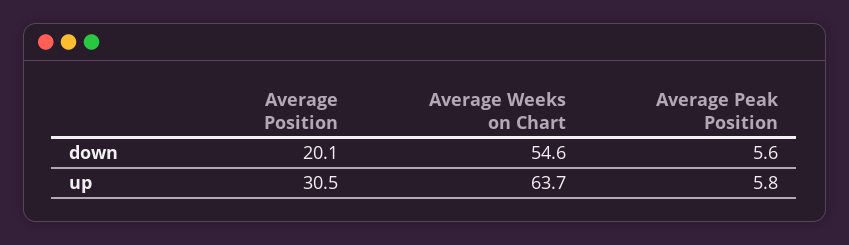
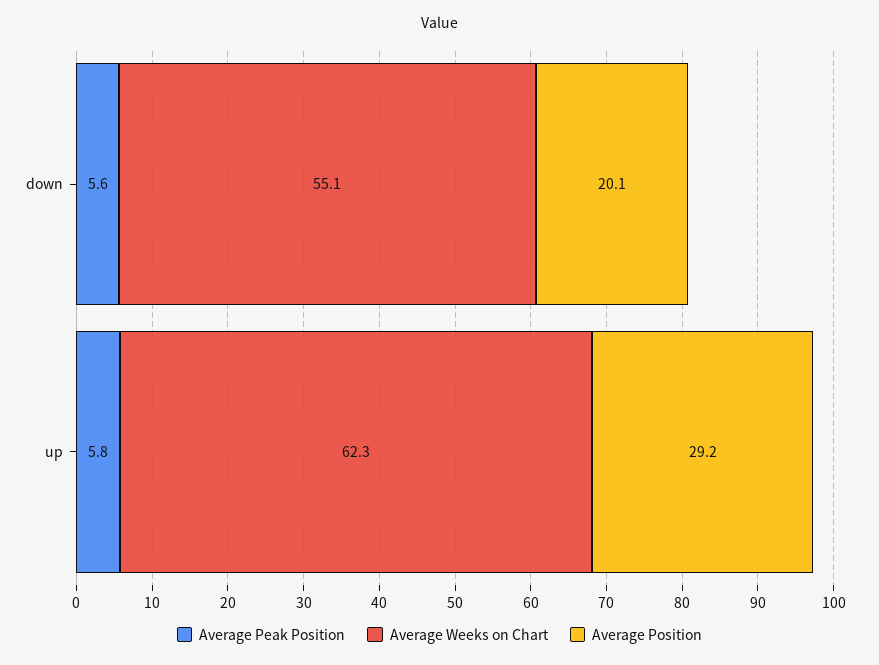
Average Weeks on Chart, down: 54.6 -> 55.1
Average Position, up: 30.5 -> 29.2
Average Weeks on Chart, up: 63.7 -> 62.3

